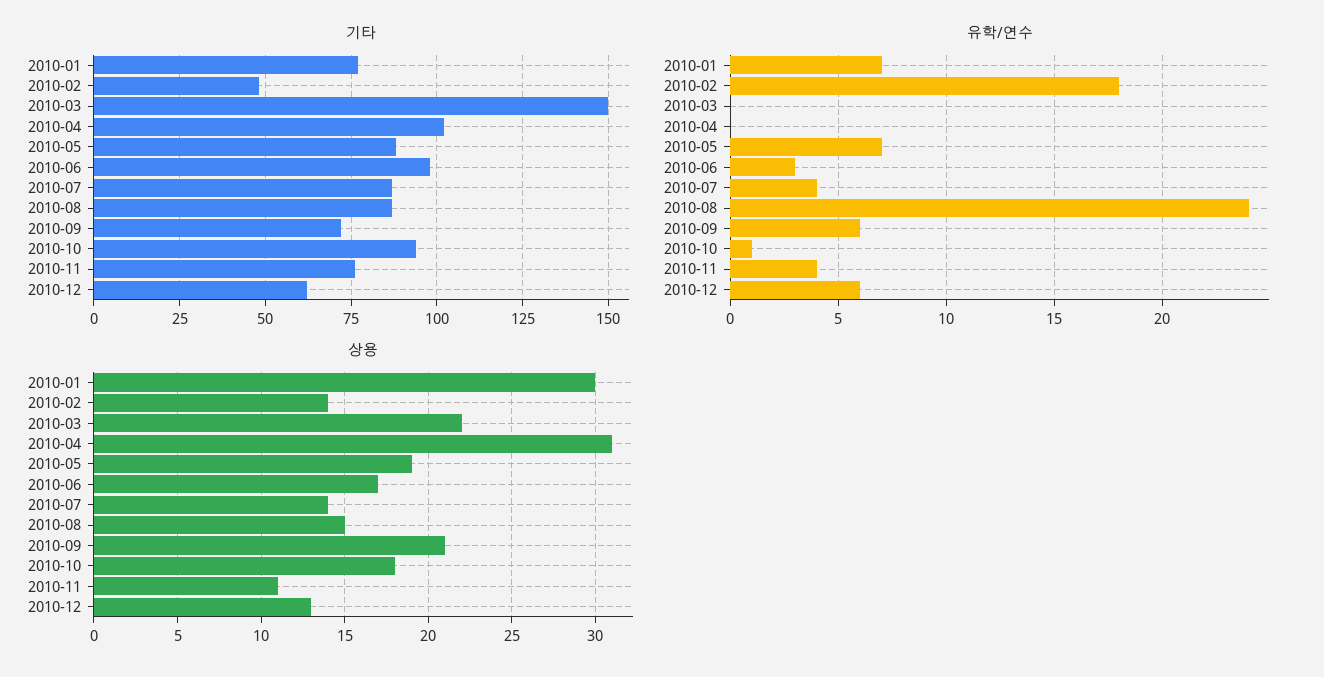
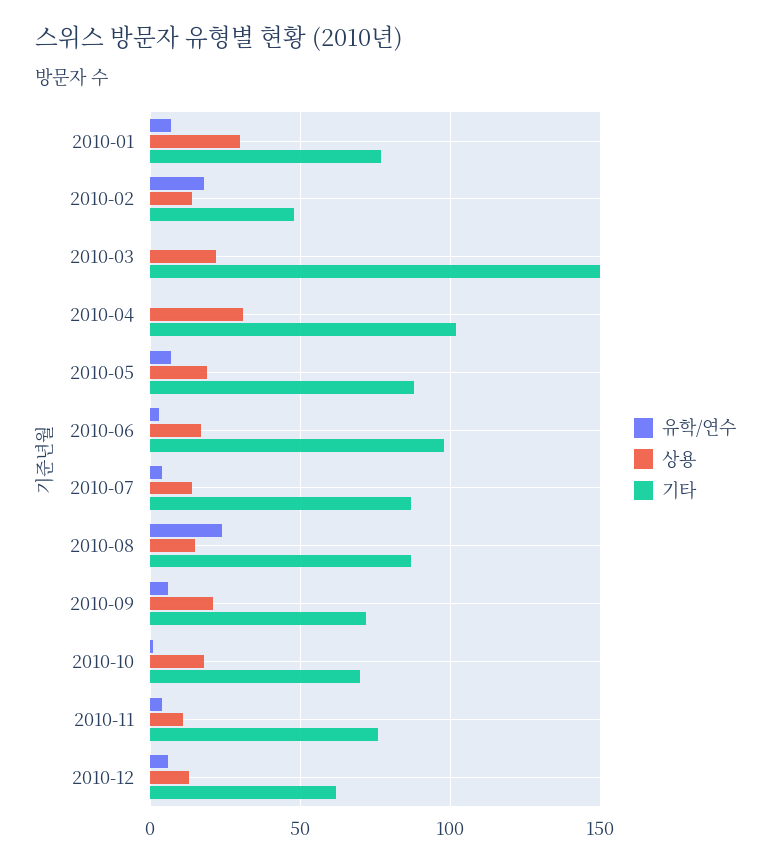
기타, 2010-10: 95 -> 70

